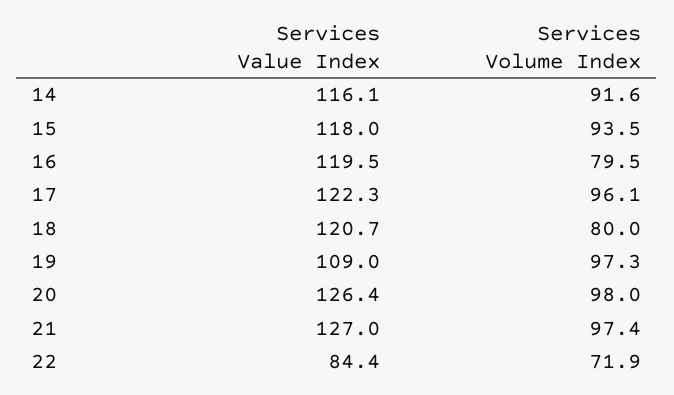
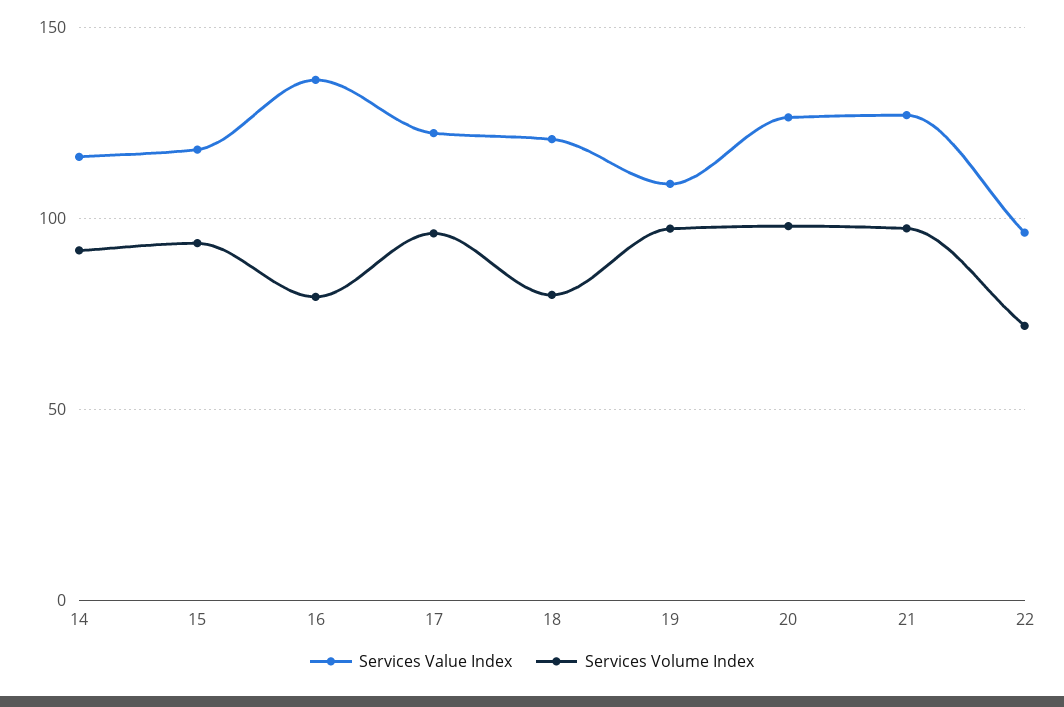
Services Value Index, 16: 119.5 -> 135
Services Value Index, 22: 84.4 -> 95

